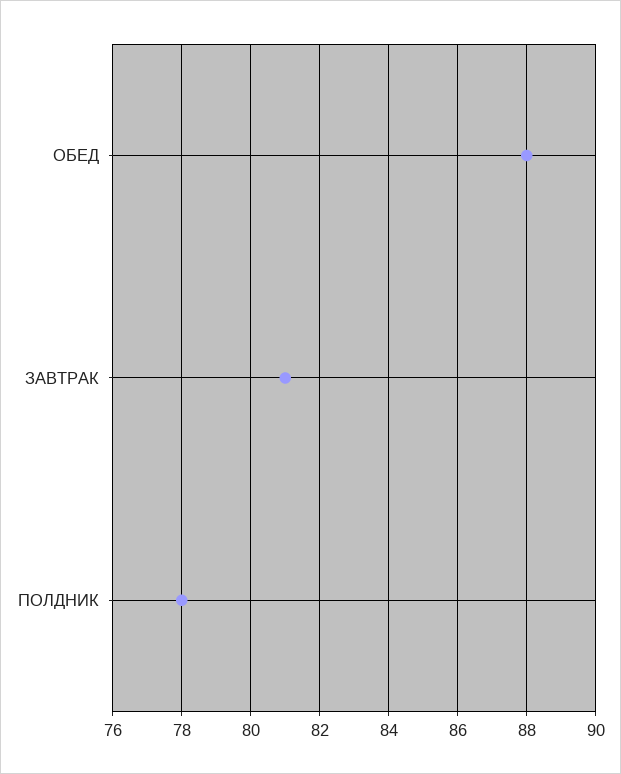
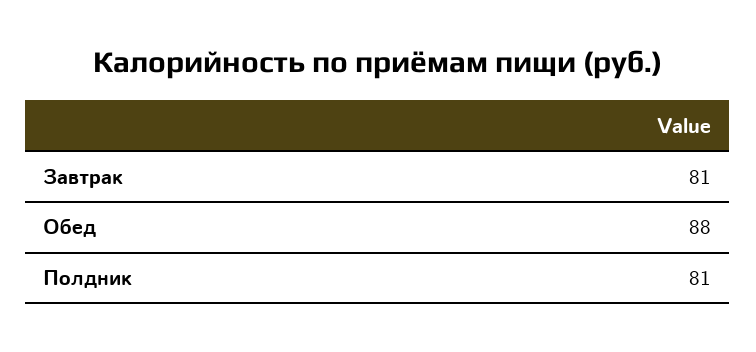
ПОЛДНИК: 78 -> 81

